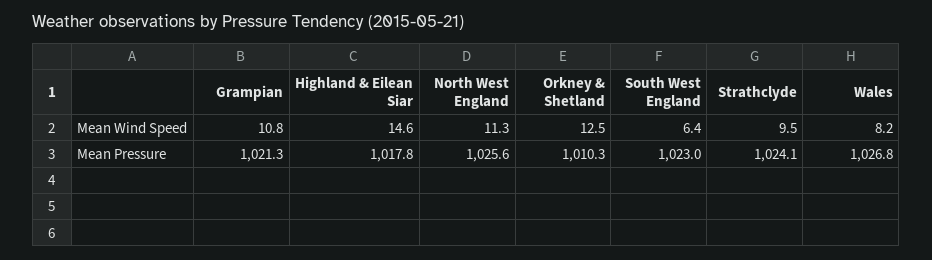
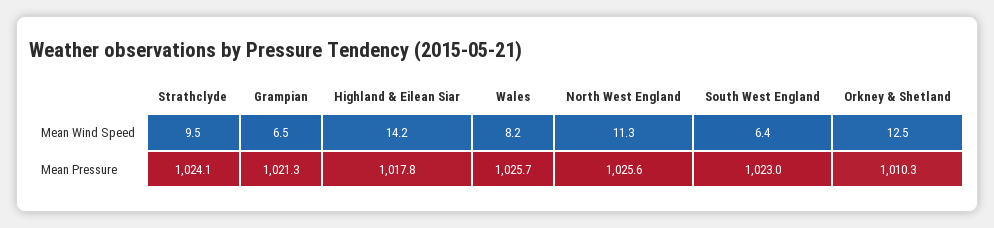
Grampian, Mean Wind Speed: 10.8 -> 6.5
Highland & Eilean Siar, Mean Wind Speed: 14.6 -> 14.2
Wales, Mean Pressure: 1026.8 -> 1025.7

